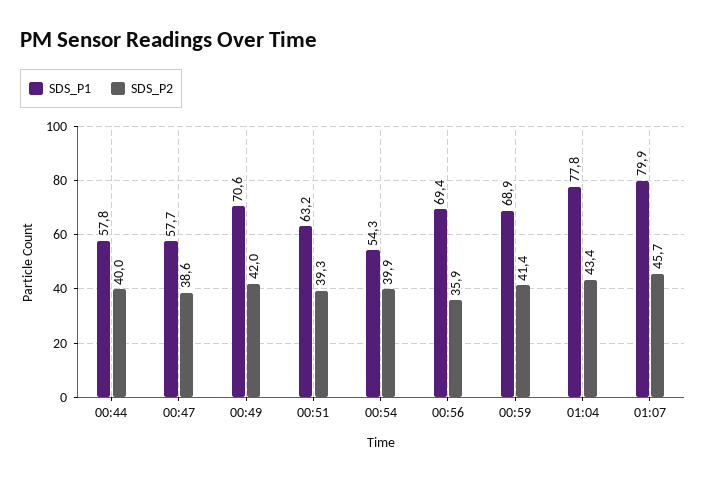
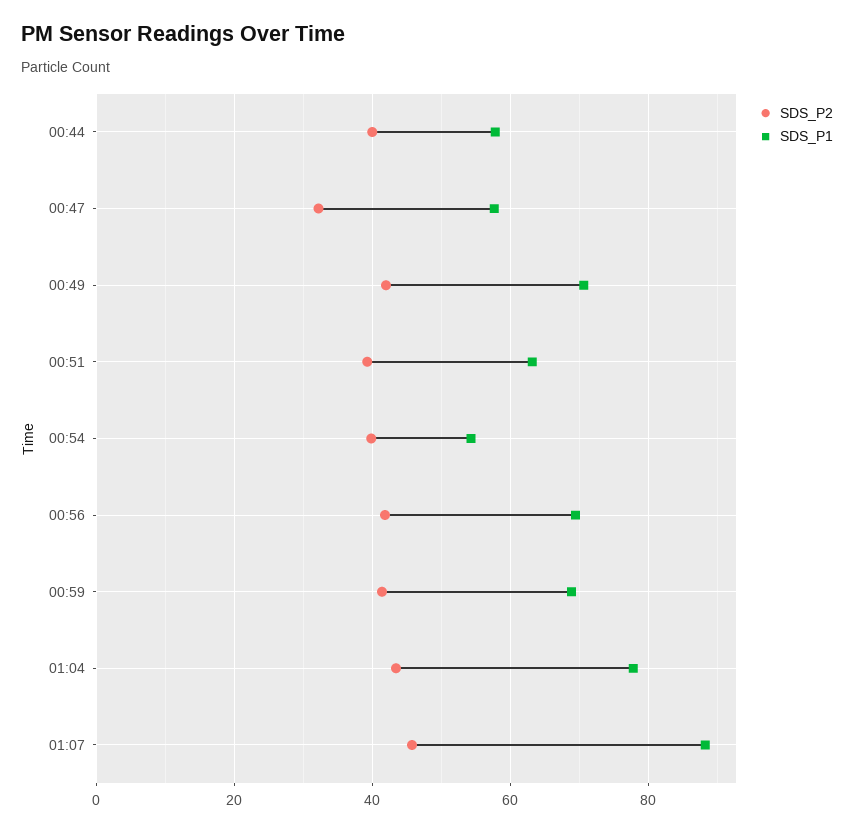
SDS_P2, 00:47: 38.6 -> 32
SDS_P2, 00:56: 35.9 -> 42
SDS_P1, 01:07: 79.9 -> 88

